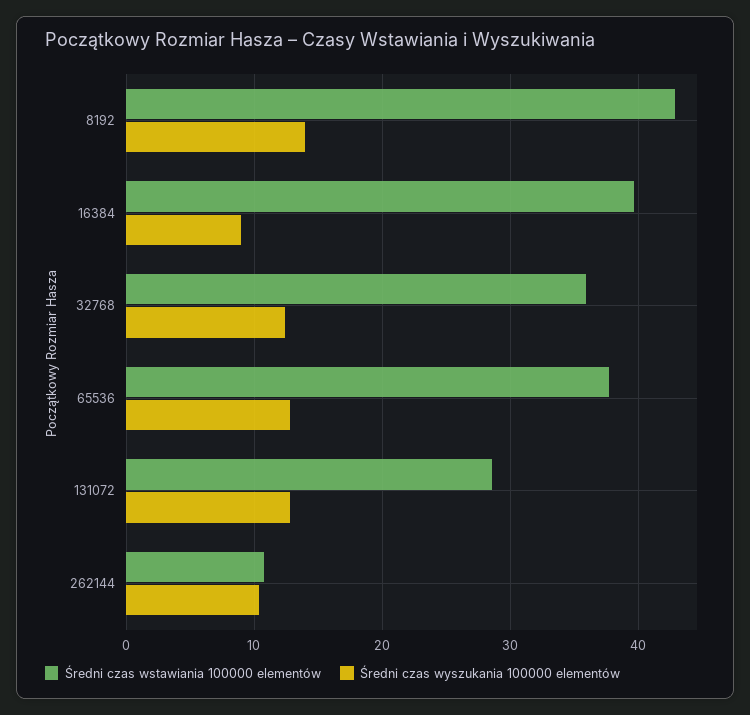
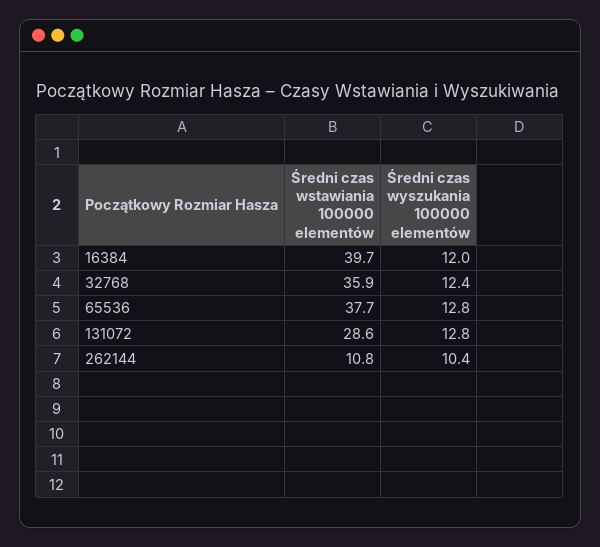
Średni czas wstawiania 100000 elementów, 8192: 43 -> none
Średni czas wyszukania 100000 elementów, 8192: 14 -> none
Średni czas wyszukania 100000 elementów, 16384: 9 -> 12

